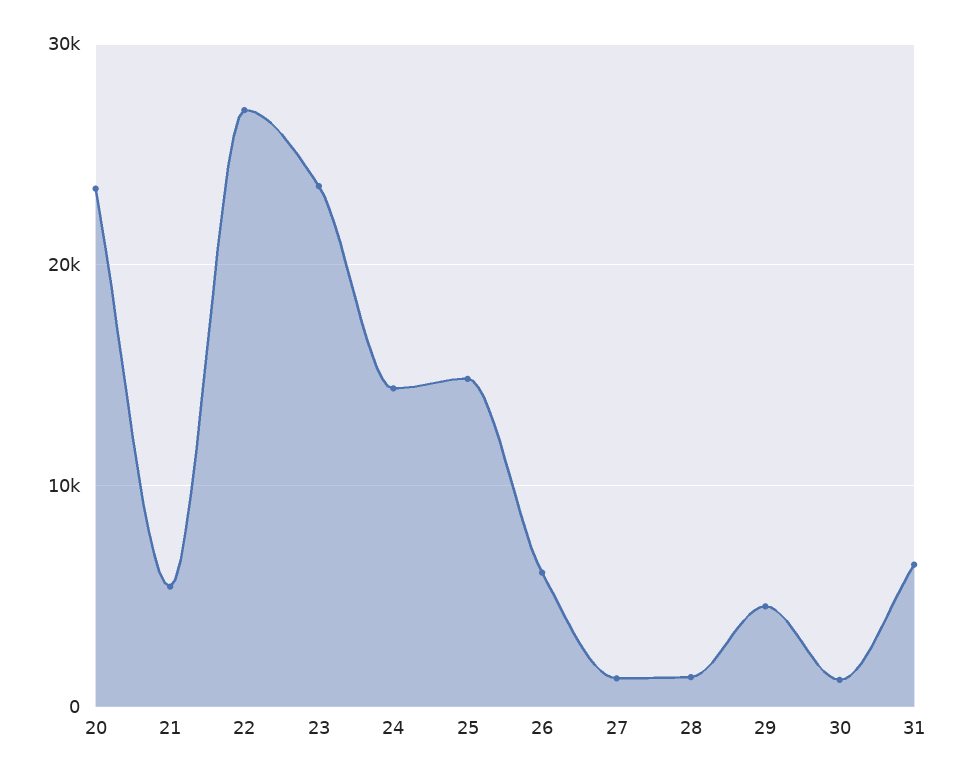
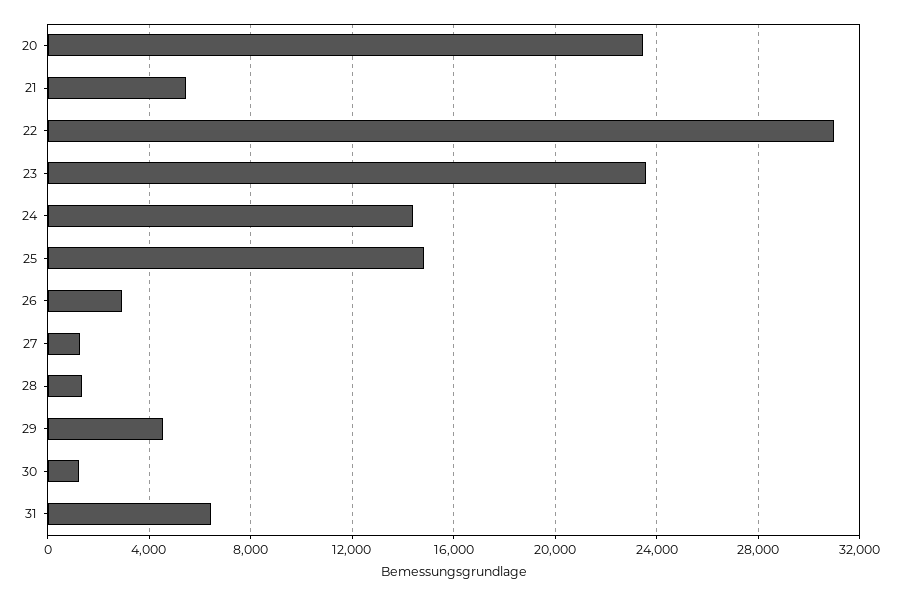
22: 27000 -> 31000
26: 6000 -> 3000

